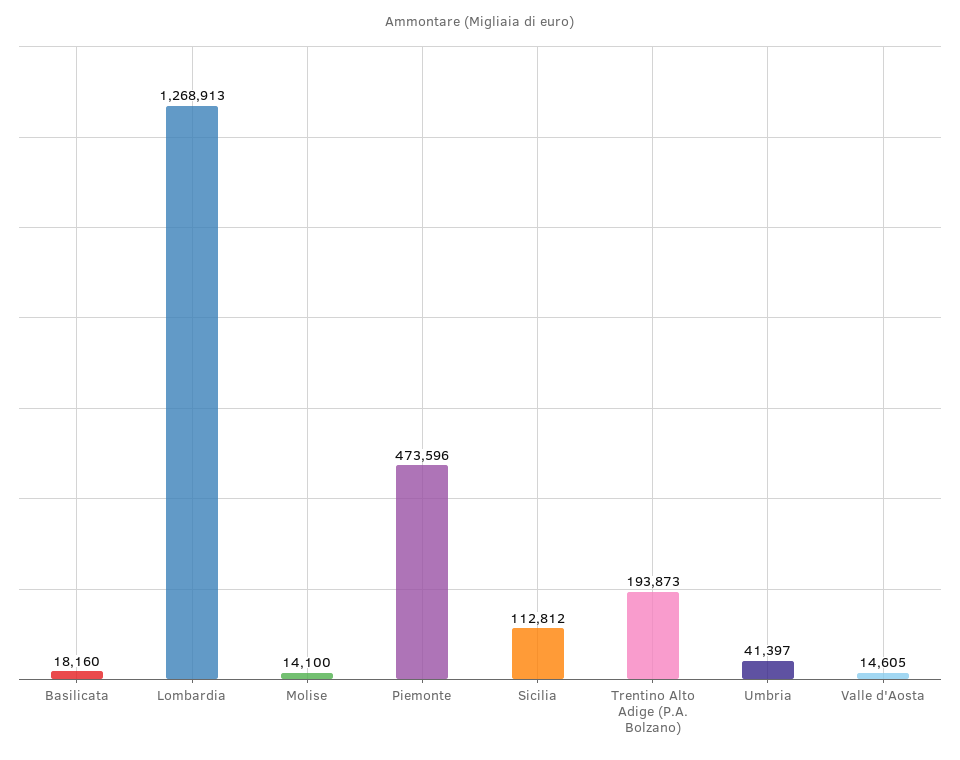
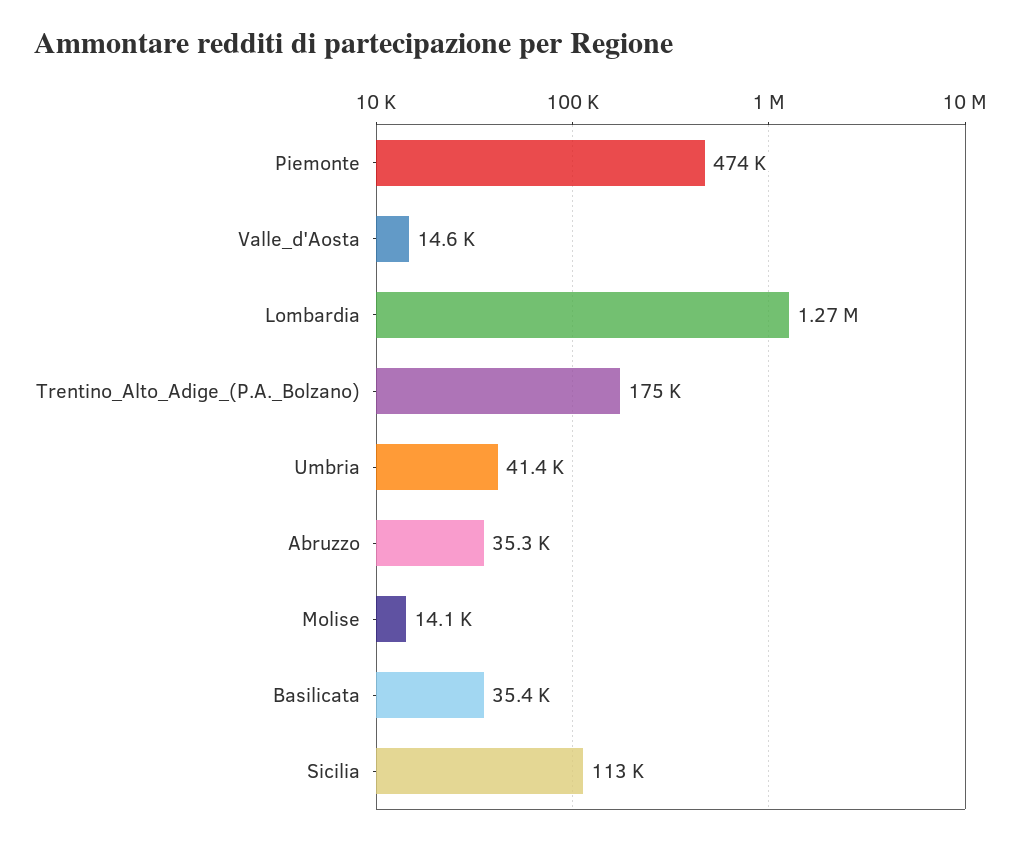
Basilicata: 18160 -> 35400
Trentino Alto Adige (P.A. Bolzano): 193873 -> 175000
Abruzzo: none -> 35300

